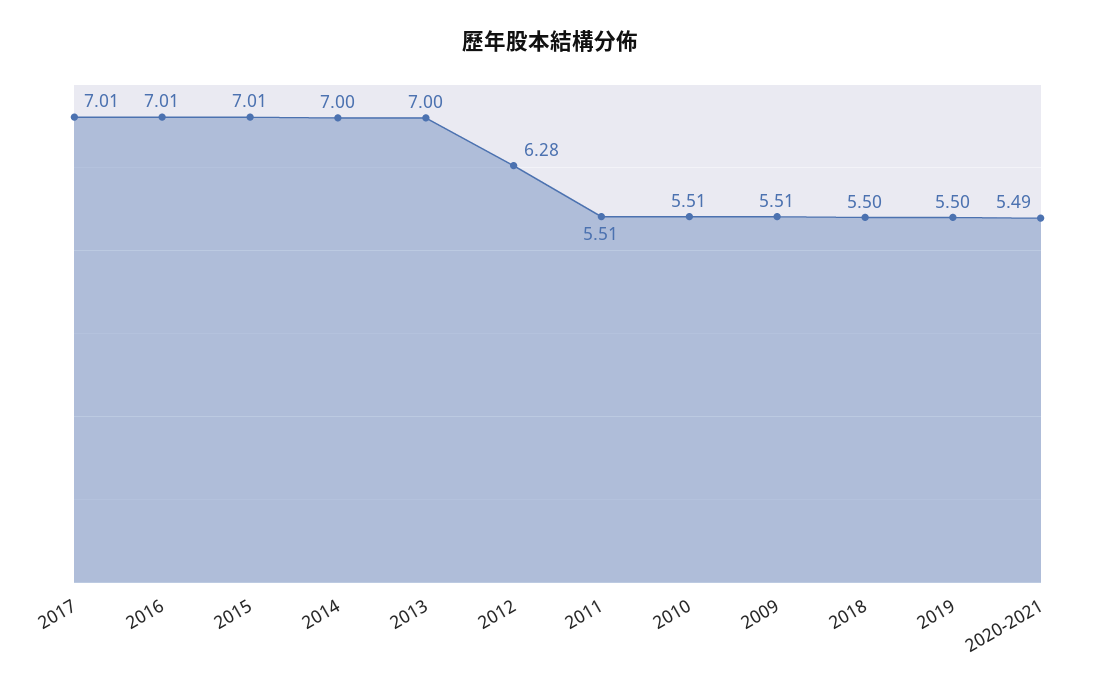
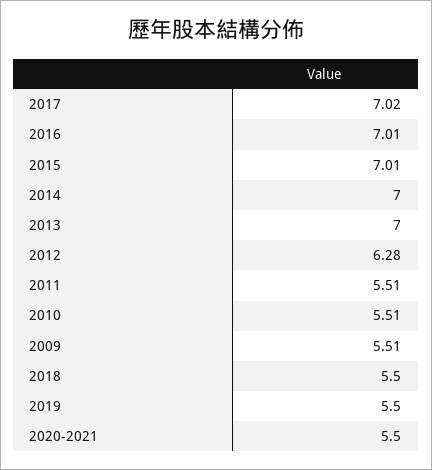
2017: 7.01 -> 7.02
2020-2021: 5.49 -> 5.5

